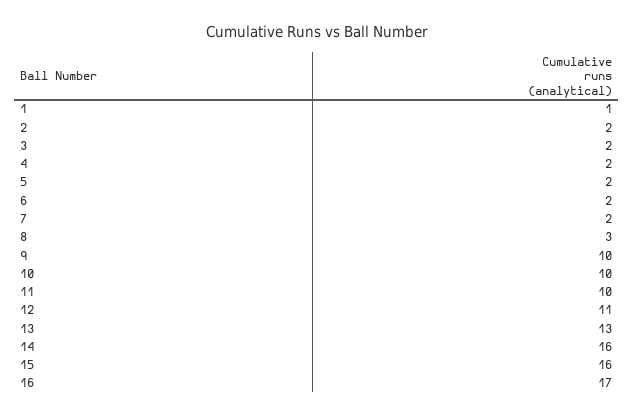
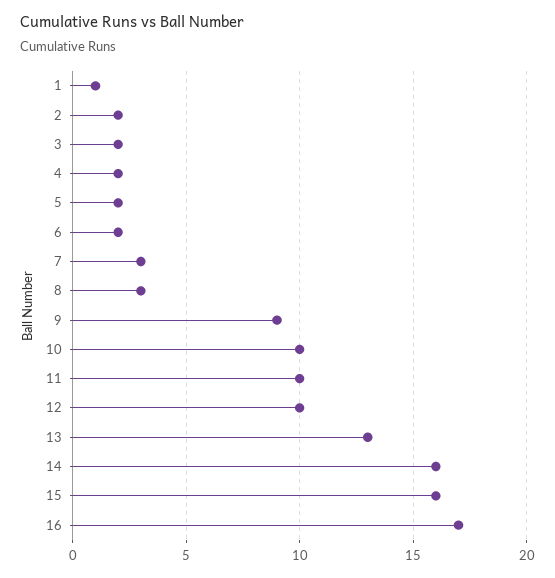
7: 2 -> 3
9: 10 -> 9
12: 11 -> 10

